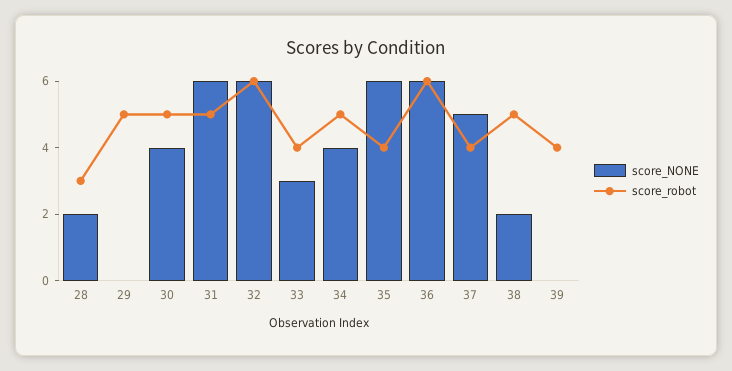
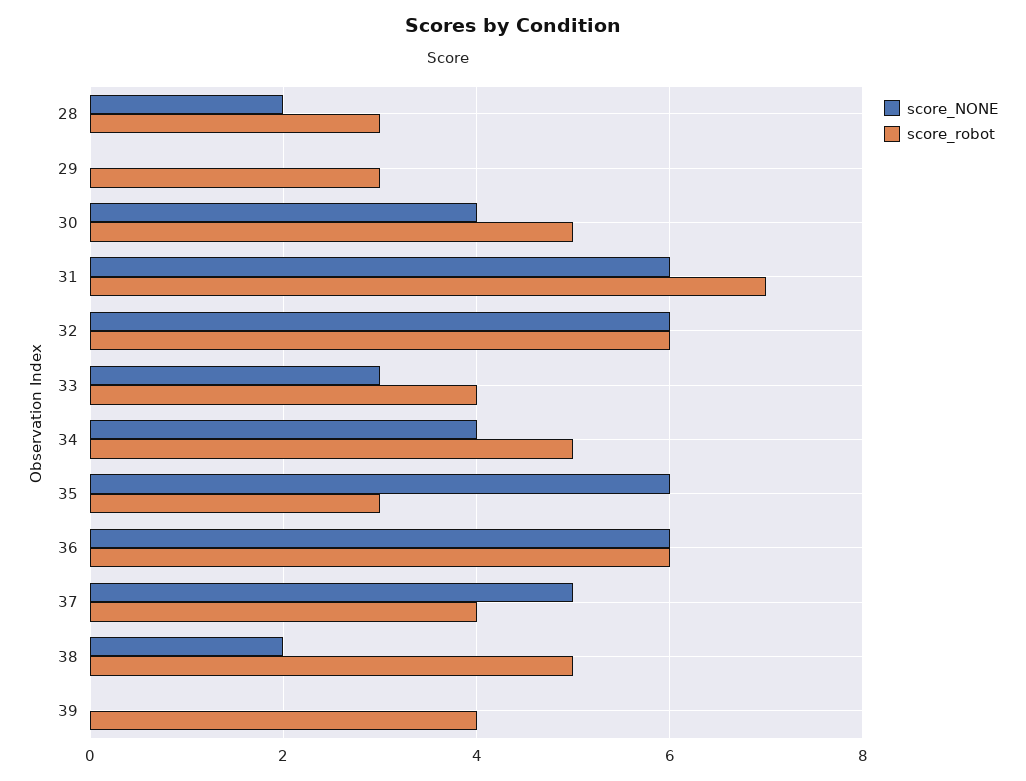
score_robot, 29: 5 -> 3
score_robot, 31: 5 -> 7
score_robot, 35: 4 -> 3

